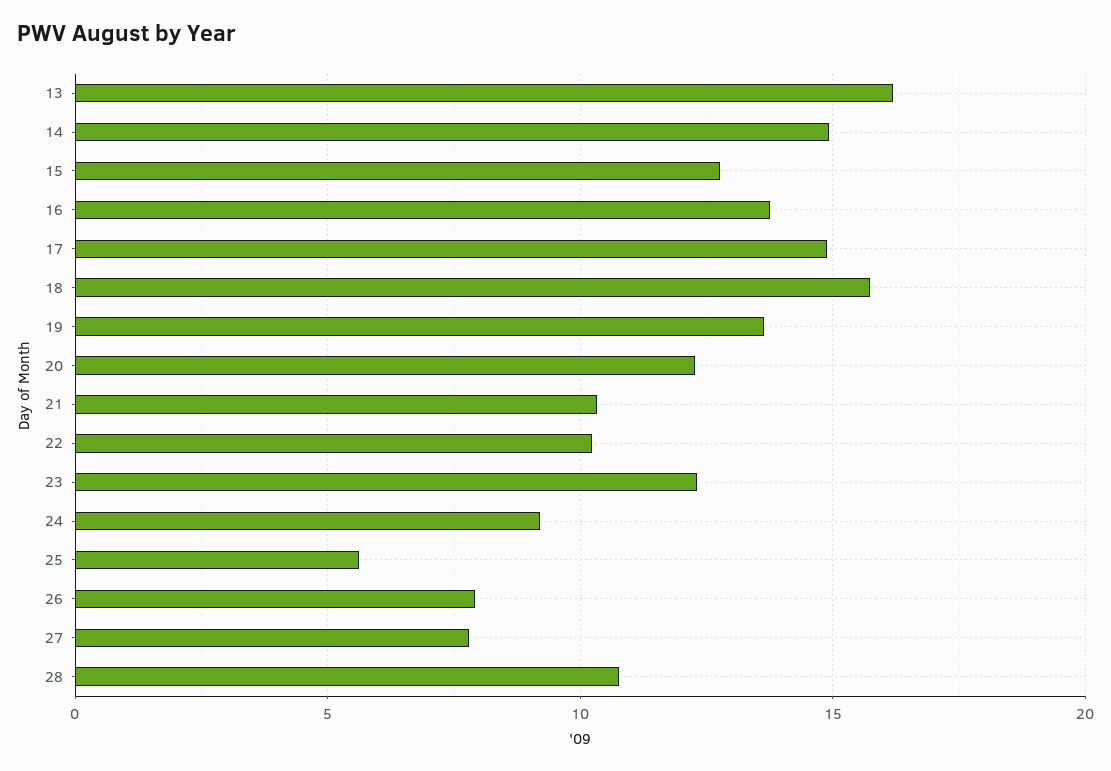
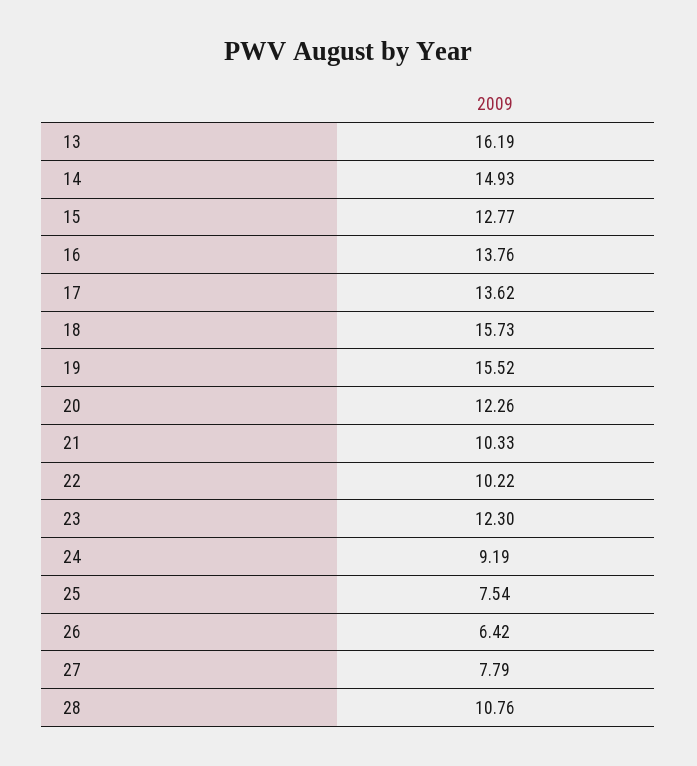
17: 15 -> 13.62
19: 13.5 -> 15.52
25: 5.5 -> 7.54
26: 8 -> 6.42

